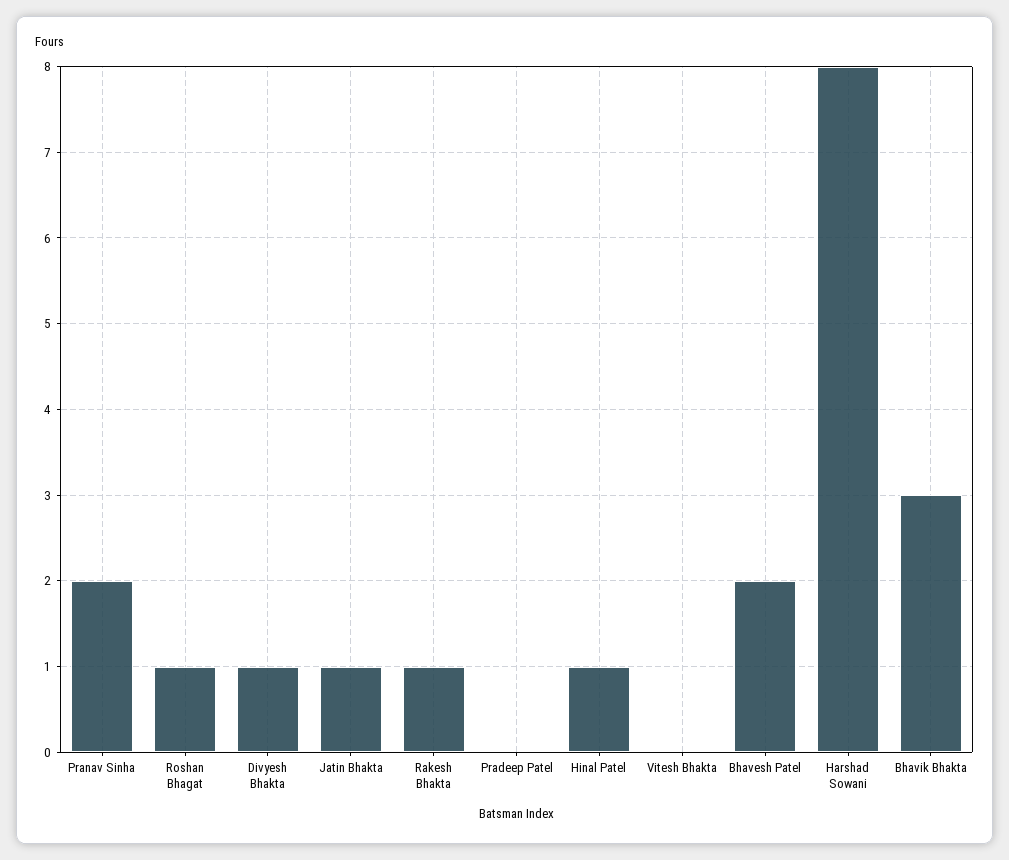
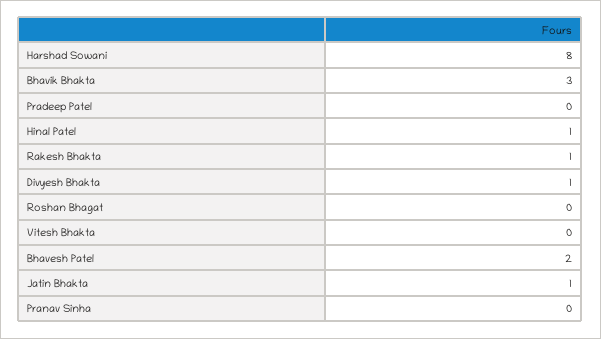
Pranav Sinha: 2 -> 0
Roshan Bhagat: 1 -> 0

